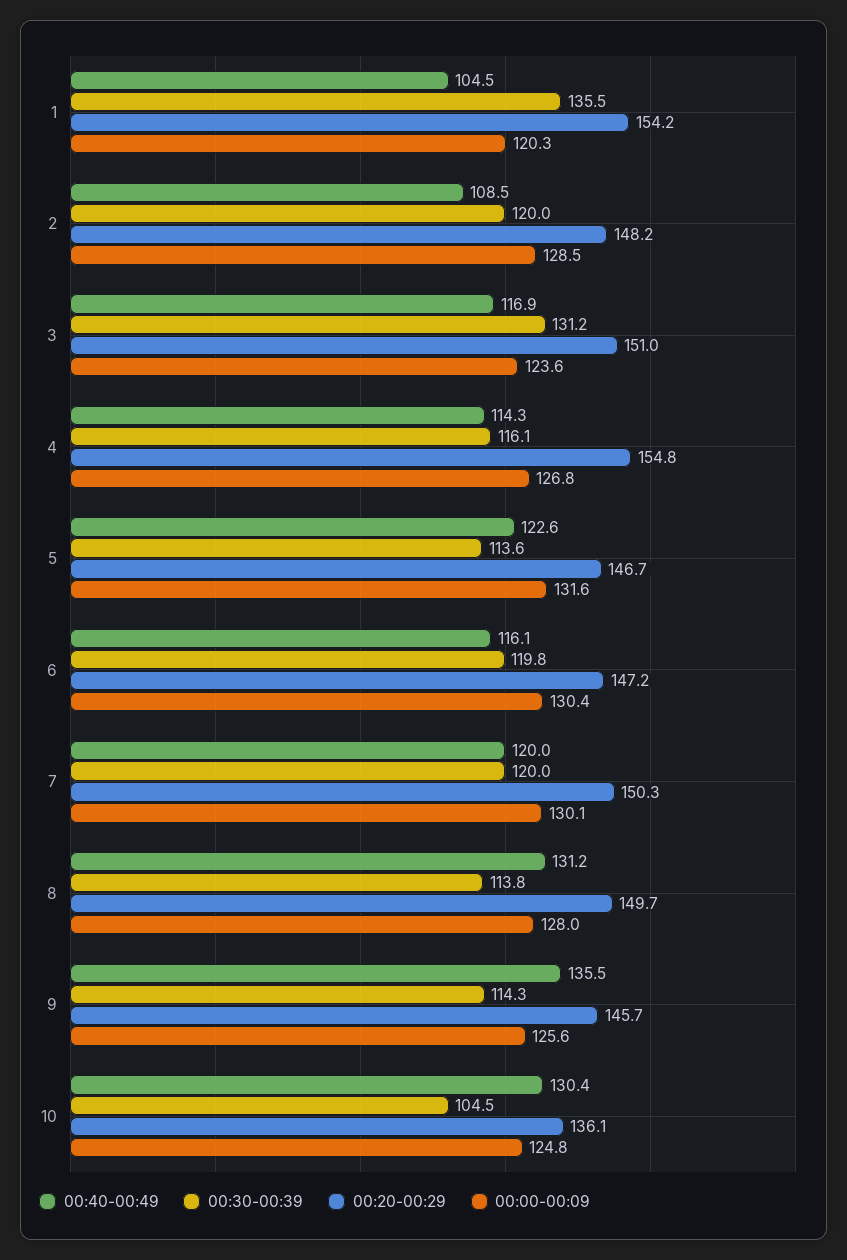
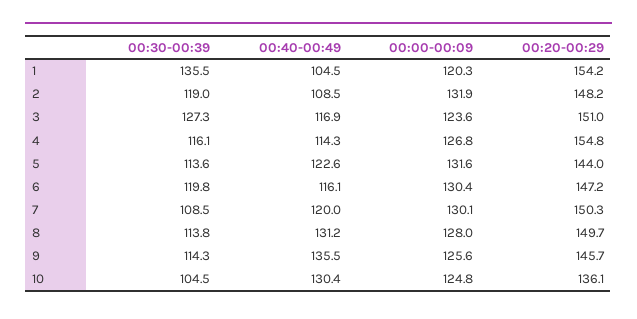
00:30-00:39, 2: 120 -> 119
00:00-00:09, 2: 128.5 -> 131.9
00:30-00:39, 3: 131.2 -> 127.3
00:20-00:29, 5: 146.7 -> 144
00:30-00:39, 7: 120 -> 108.5

